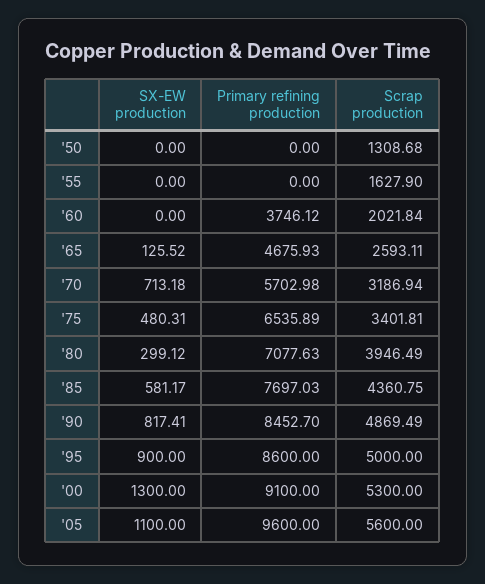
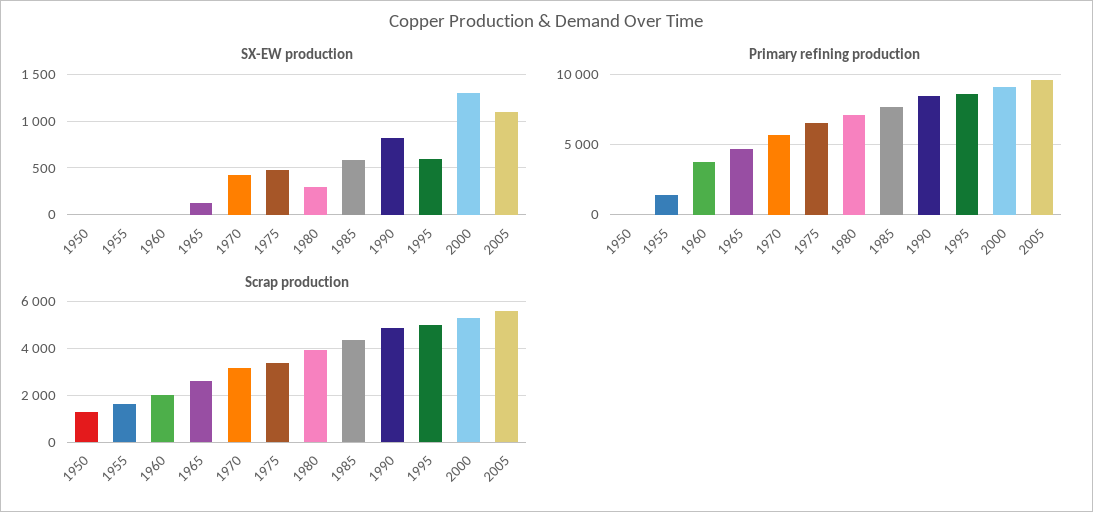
Primary refining production, '55: 0 -> 1500
SX-EW production, '70: 713.18 -> 400
SX-EW production, '95: 900 -> 600

